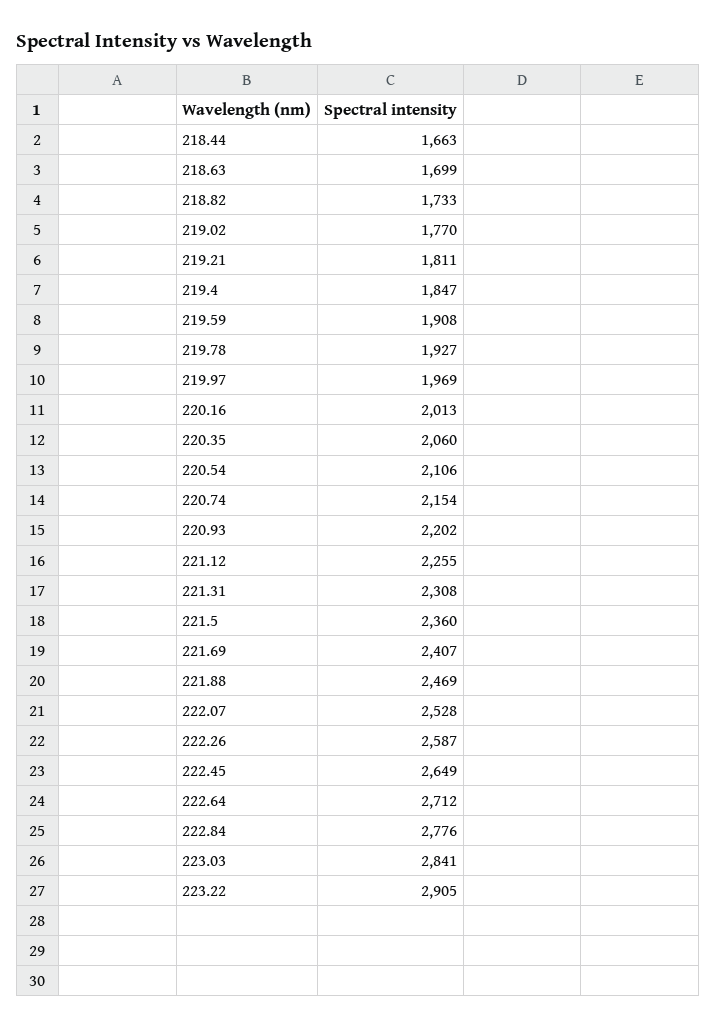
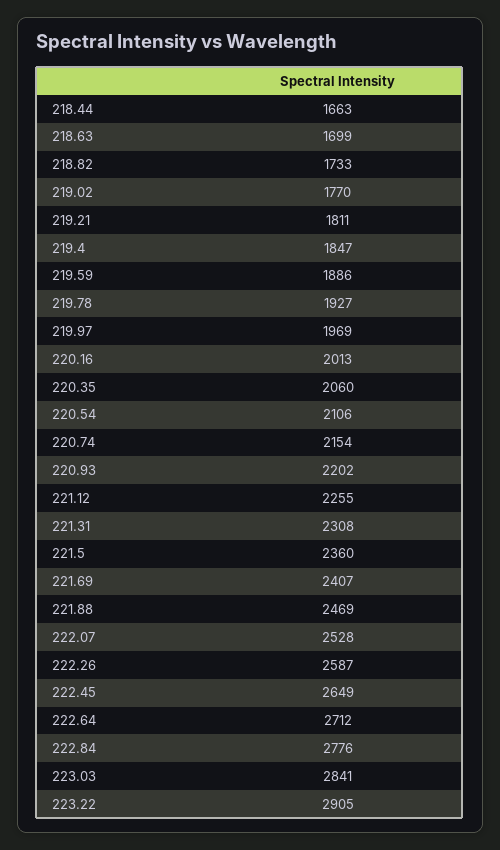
219.59: 1908 -> 1886

